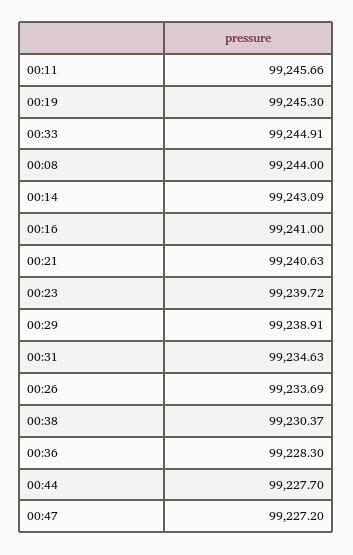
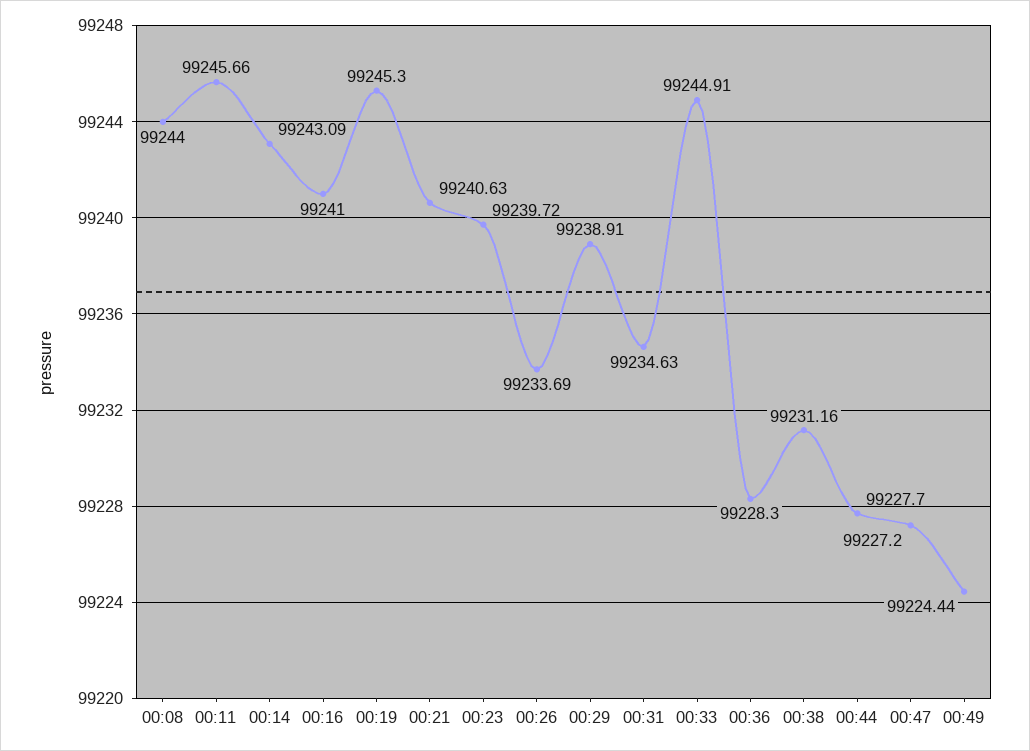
00:38: 99230.37 -> 99231.16
00:49: none -> 99224.44

